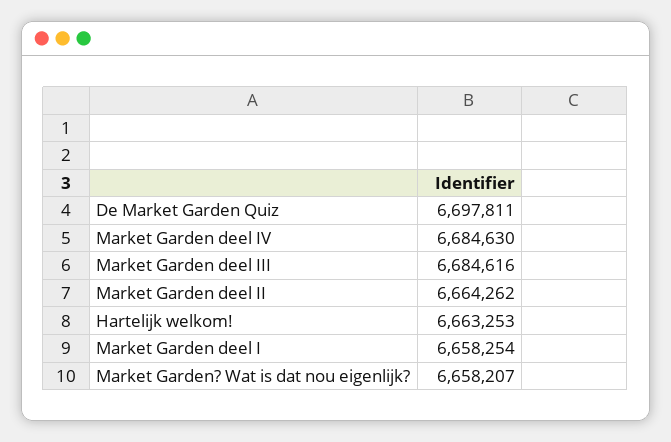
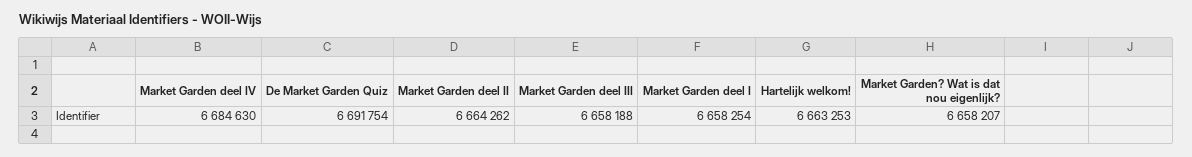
De Market Garden Quiz: 6697811 -> 6691754
Market Garden deel III: 6684616 -> 6658188

